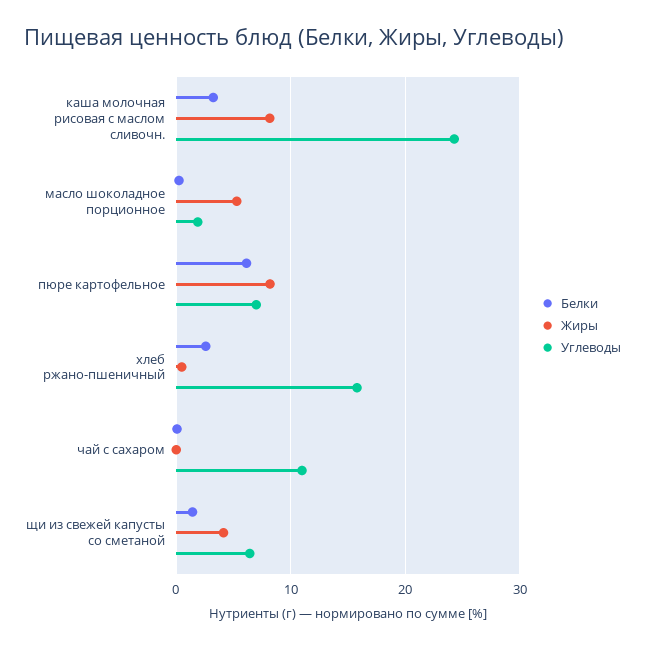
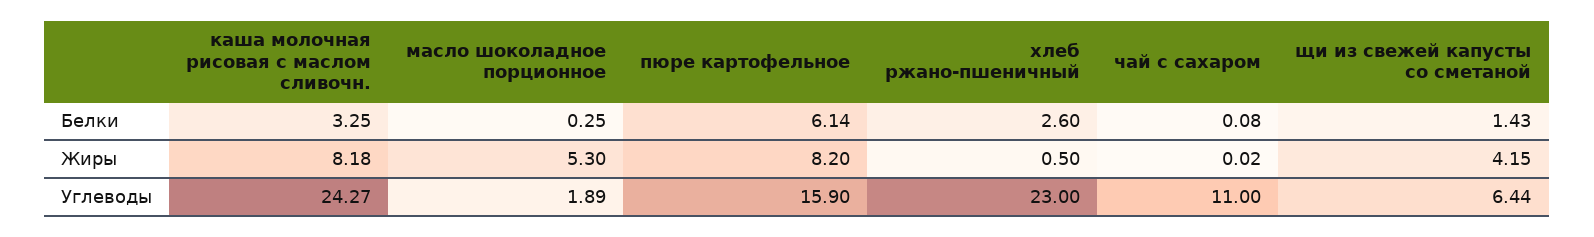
Углеводы, пюре картофельное: 7 -> 15.9
Углеводы, хлеб ржано-пшеничный: 16 -> 23

